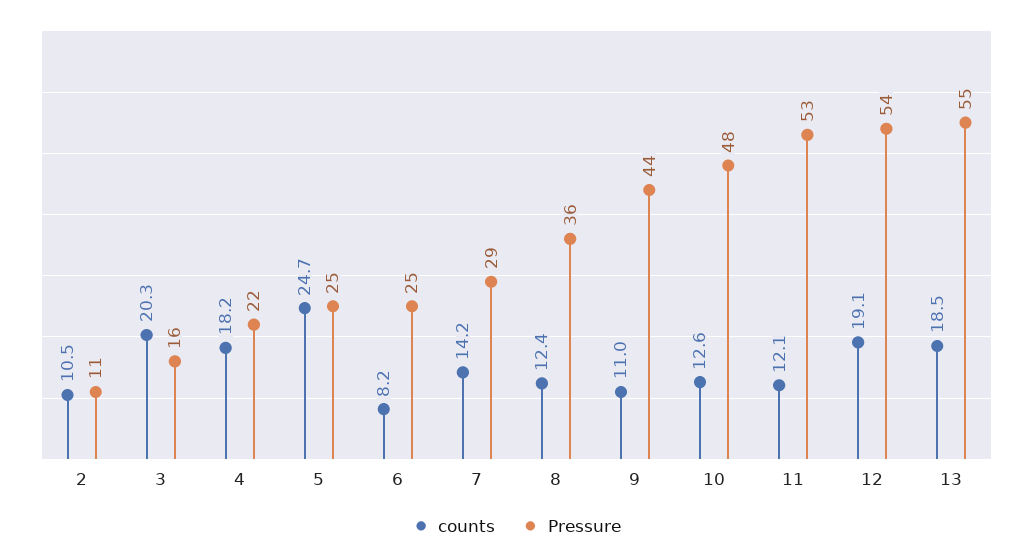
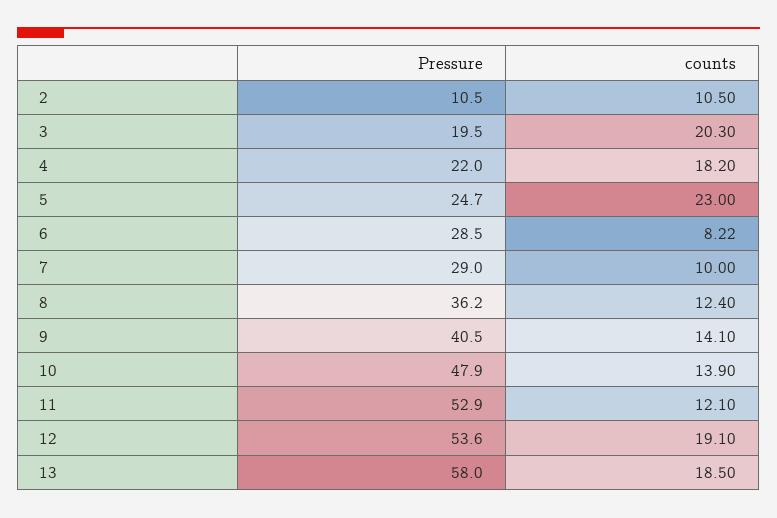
Pressure, 3: 16 -> 19.5
counts, 5: 24.7 -> 23
Pressure, 6: 25 -> 28.5
counts, 7: 14.2 -> 10
counts, 9: 11 -> 14.1
Pressure, 9: 44 -> 40.5
counts, 10: 12.6 -> 13.9
Pressure, 13: 55 -> 58

